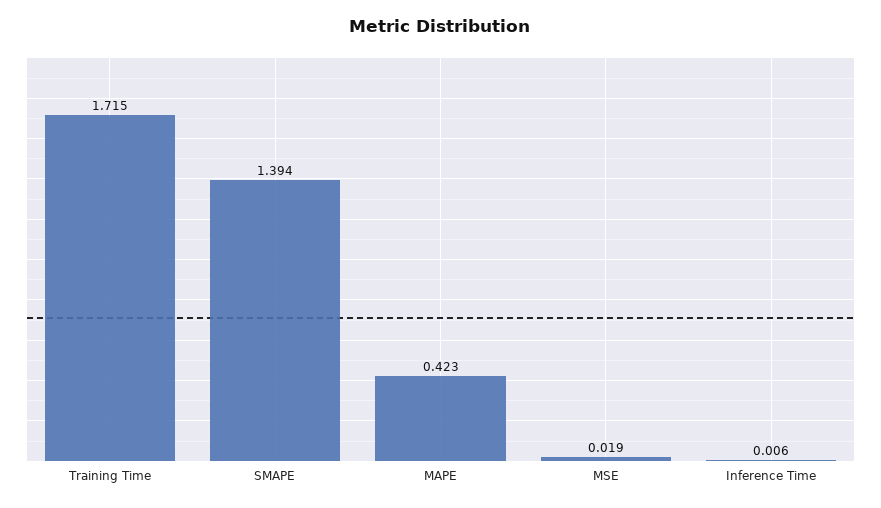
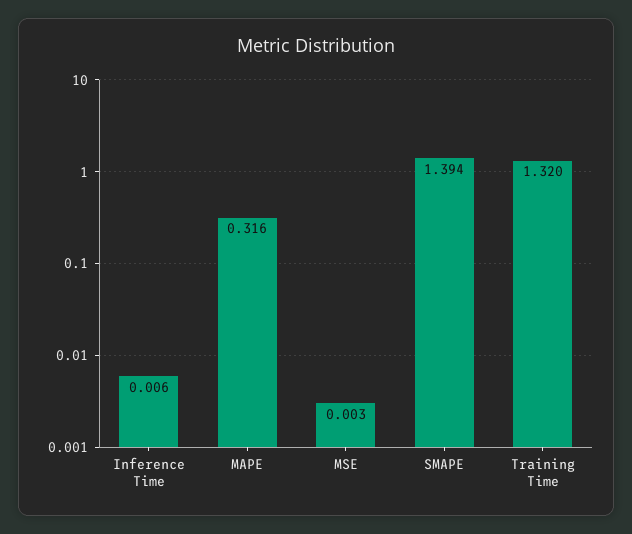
Training Time: 1.715 -> 1.32
MAPE: 0.423 -> 0.316
MSE: 0.019 -> 0.003

